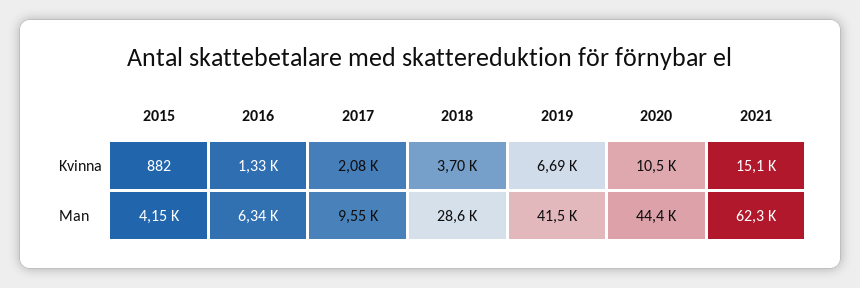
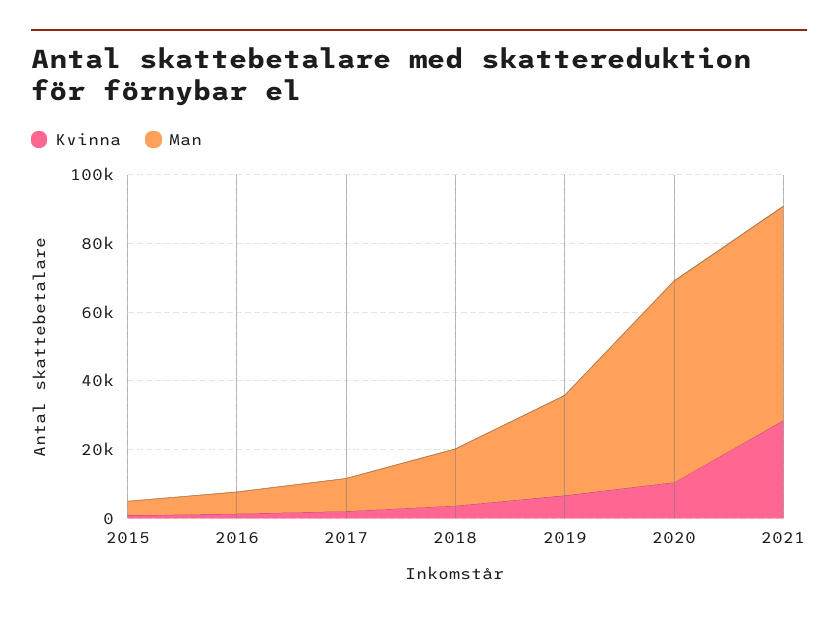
Kvinna, 2021: 15100 -> 30000
Man, 2018: 28600 -> 15000
Man, 2019: 41500 -> 30000
Man, 2020: 44400 -> 60000

